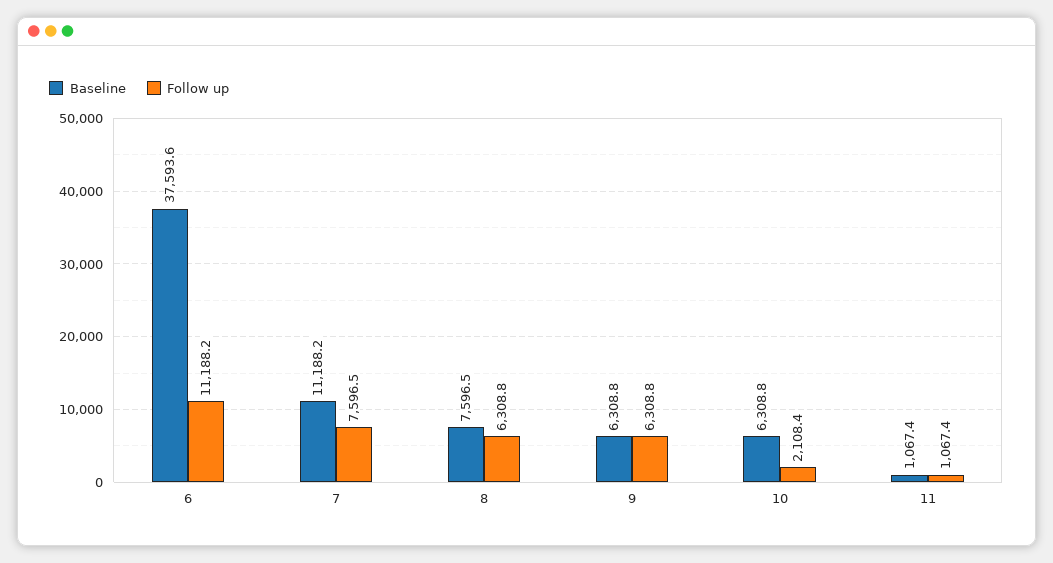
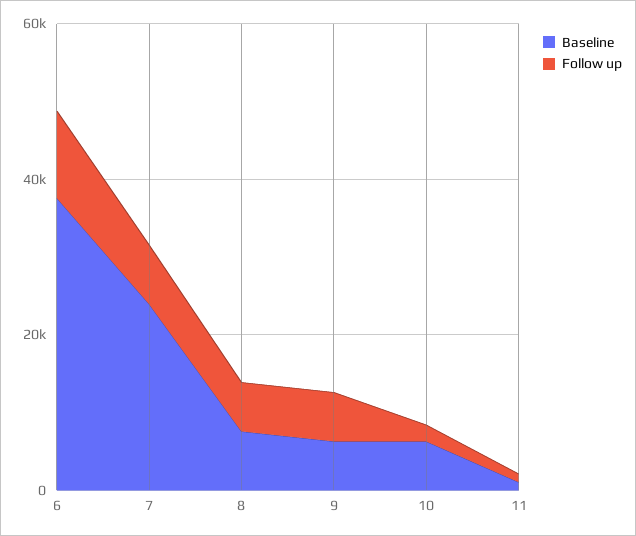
Baseline, 7: 11188.2 -> 25000

